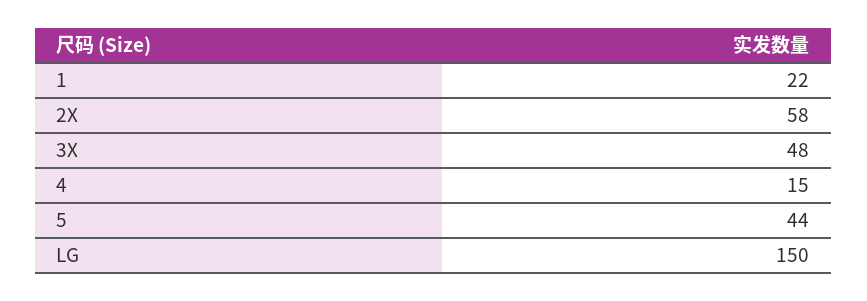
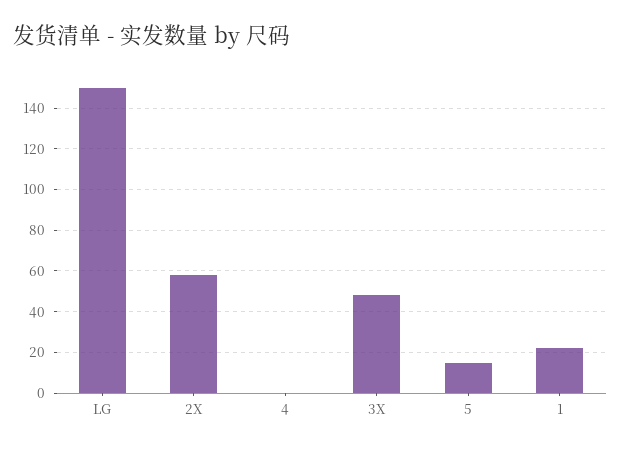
4: 15 -> 0
5: 44 -> 15

